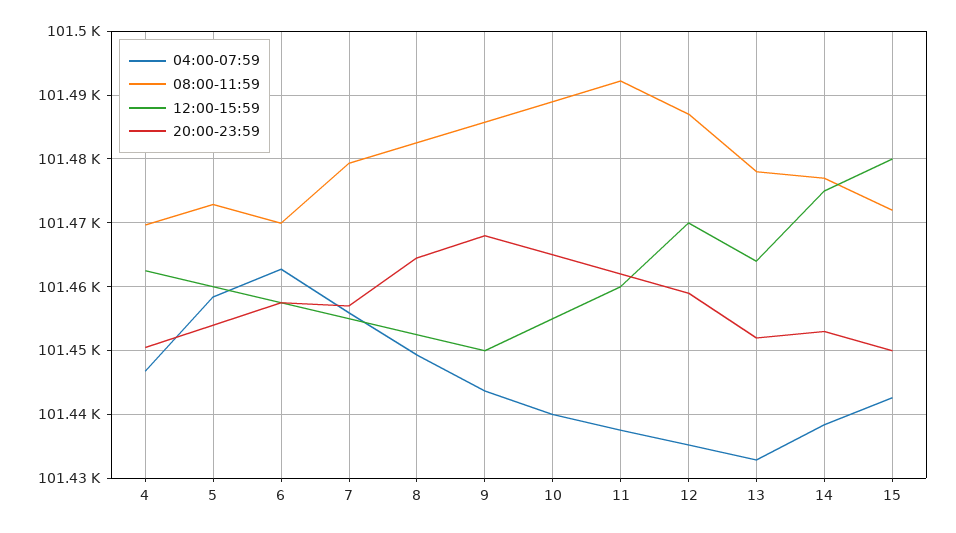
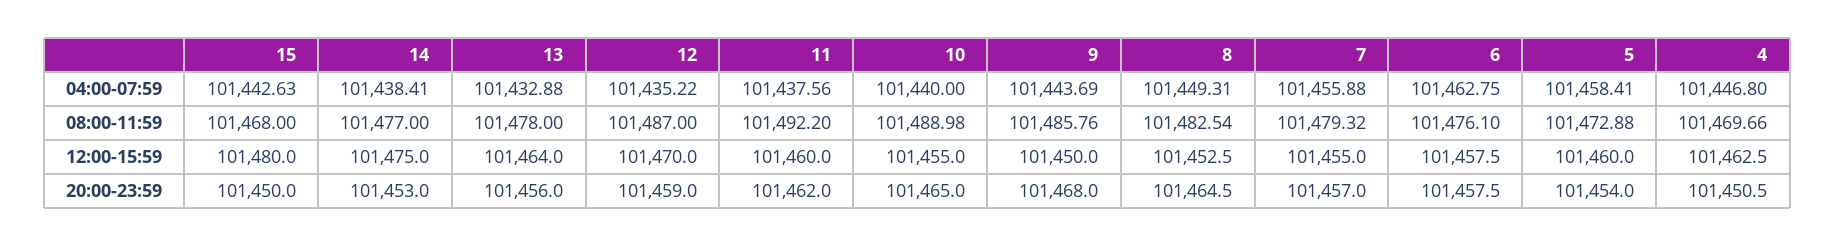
08:00-11:59, 6: 101470 -> 101476.1
20:00-23:59, 13: 101452 -> 101456
08:00-11:59, 15: 101472 -> 101468

